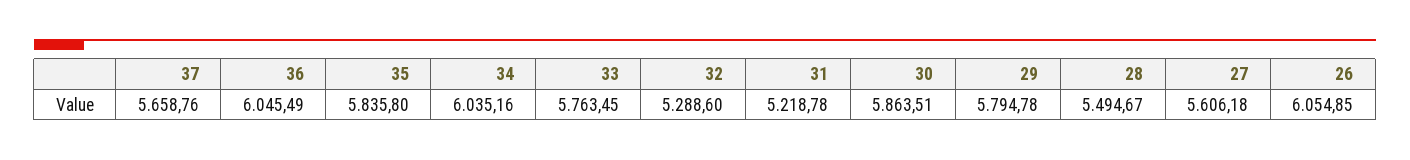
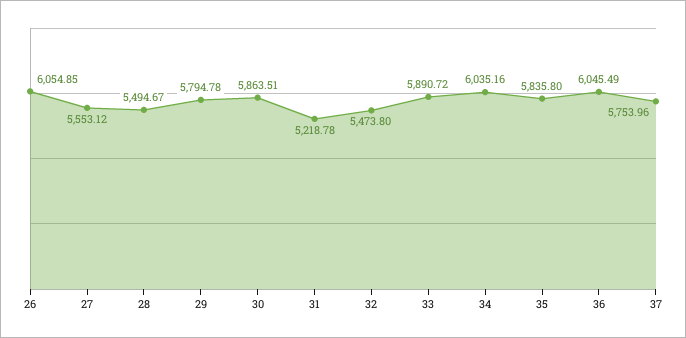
37: 5658.76 -> 5753.96
33: 5763.45 -> 5890.72
32: 5288.6 -> 5473.8
27: 5606.18 -> 5553.12

